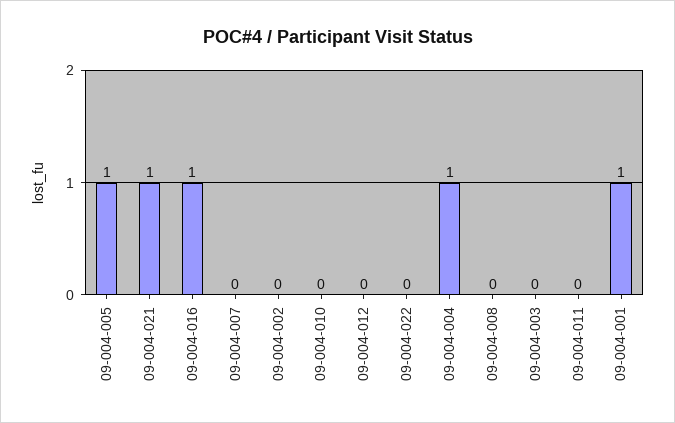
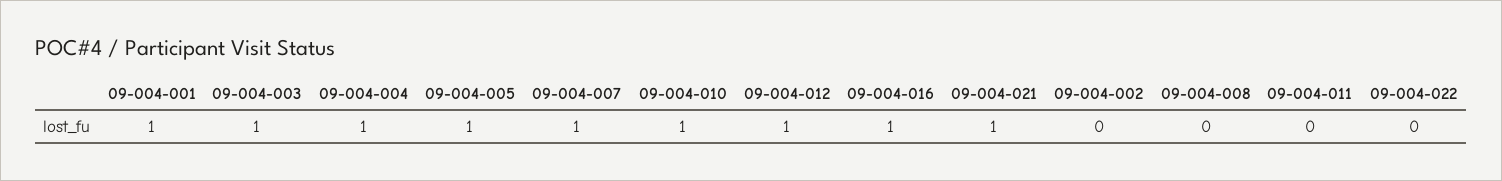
09-004-007: 0 -> 1
09-004-010: 0 -> 1
09-004-012: 0 -> 1
09-004-003: 0 -> 1

